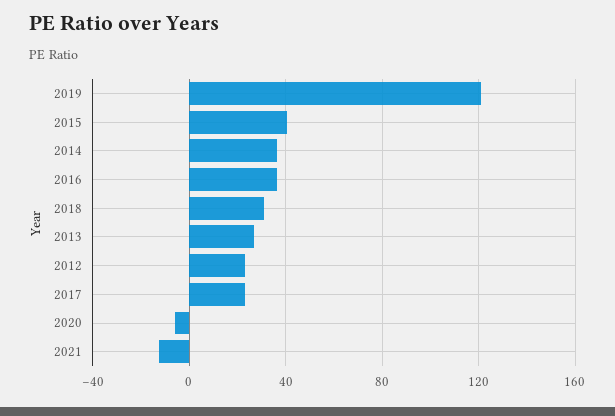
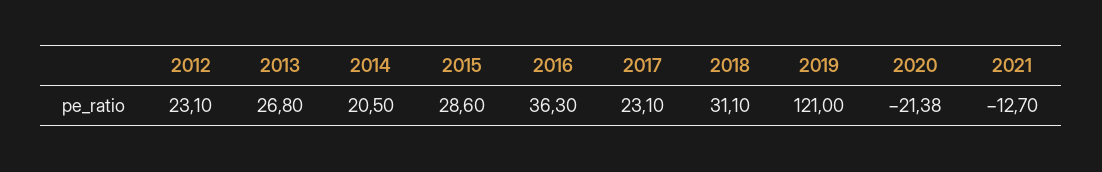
2015: 40 -> 28.6
2014: 35 -> 20.5
2020: -5 -> -21.38

